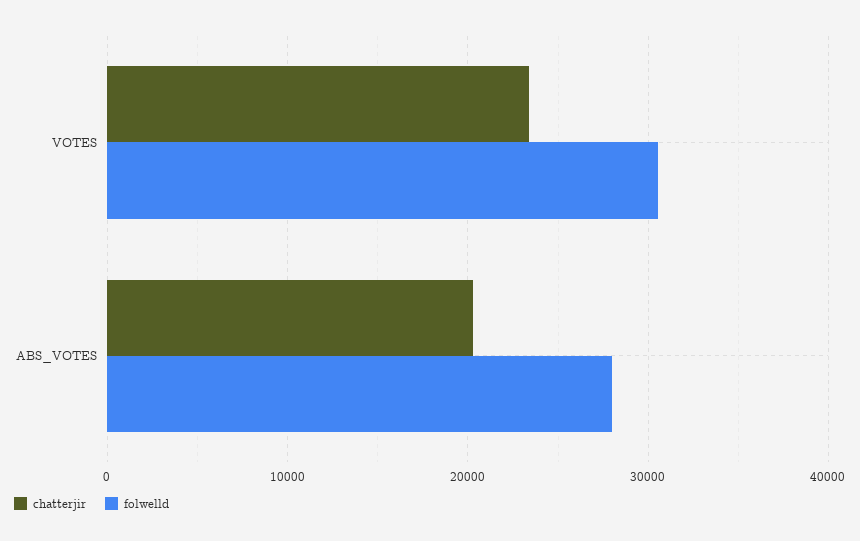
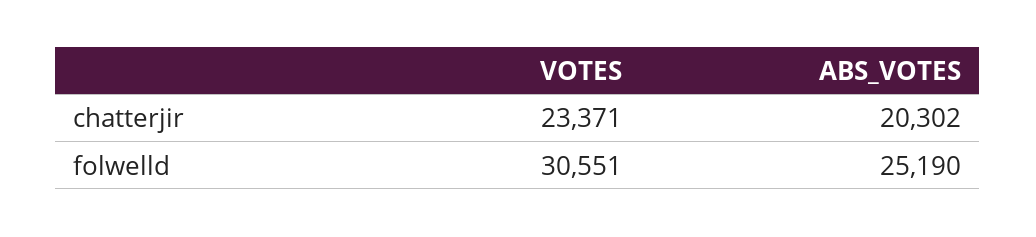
folwelld, ABS_VOTES: 28000 -> 25190

